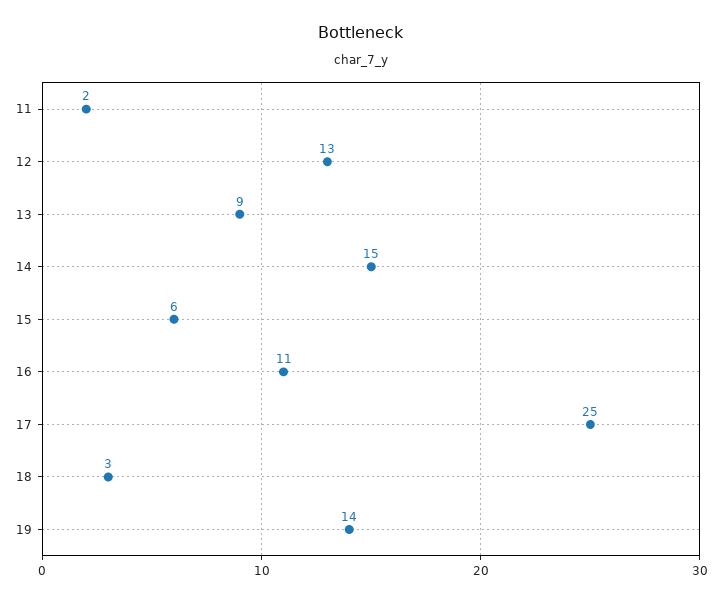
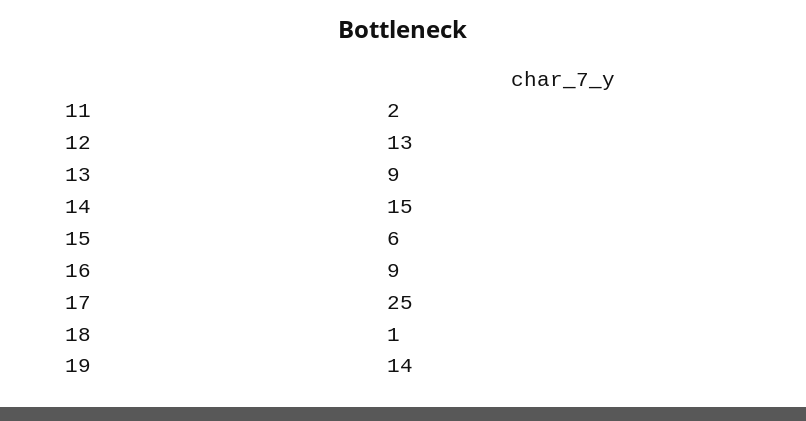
16: 11 -> 9
18: 3 -> 1

